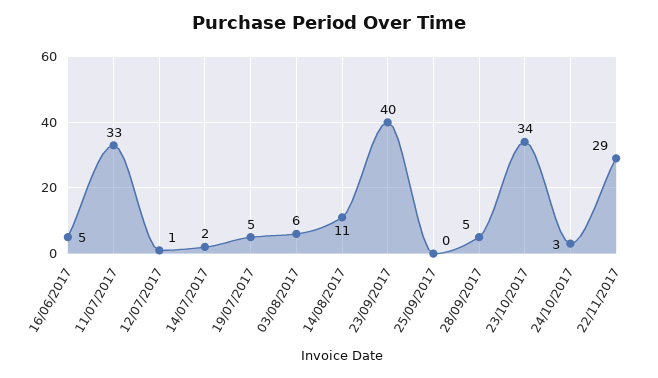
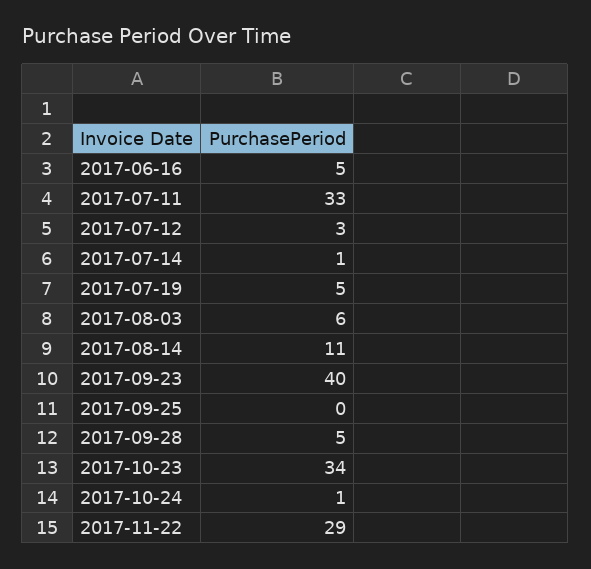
12/07/2017: 1 -> 3
14/07/2017: 2 -> 1
24/10/2017: 3 -> 1

